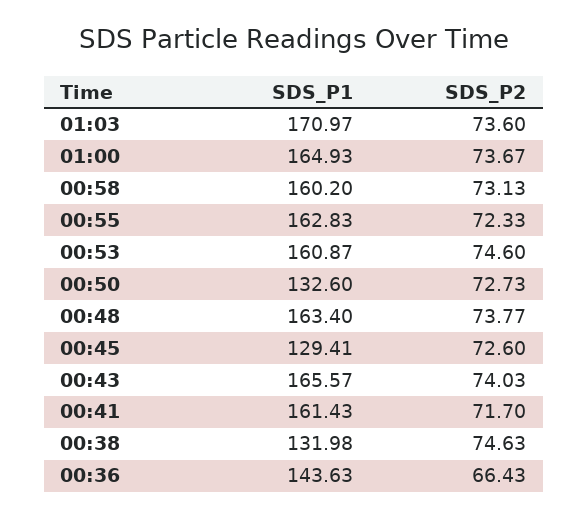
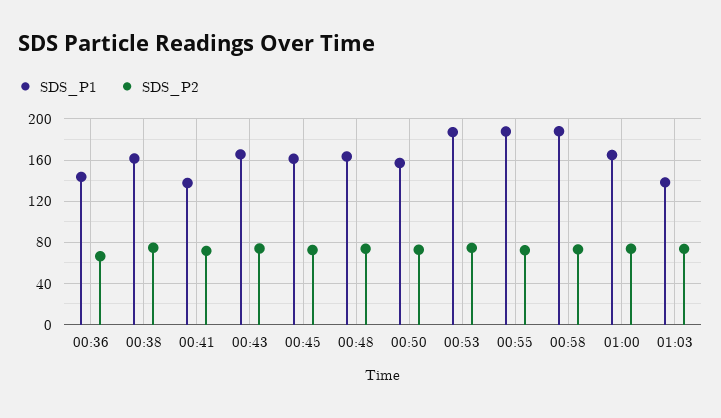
SDS_P1, 01:03: 170.97 -> 140
SDS_P1, 00:58: 160.2 -> 190
SDS_P1, 00:55: 162.83 -> 190
SDS_P1, 00:53: 160.87 -> 190
SDS_P1, 00:50: 132.6 -> 160
SDS_P1, 00:45: 129.41 -> 160
SDS_P1, 00:41: 161.43 -> 140
SDS_P1, 00:38: 131.98 -> 160

